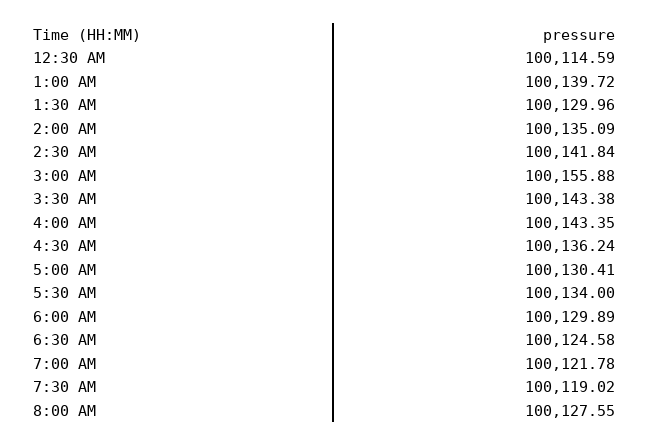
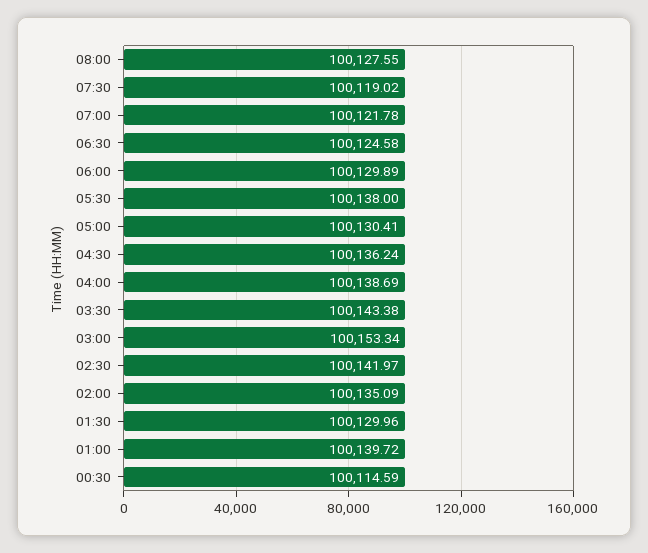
2:30 AM: 100141.84 -> 100141.97
3:00 AM: 100155.88 -> 100153.34
4:00 AM: 100143.35 -> 100138.69
5:30 AM: 100134 -> 100138

